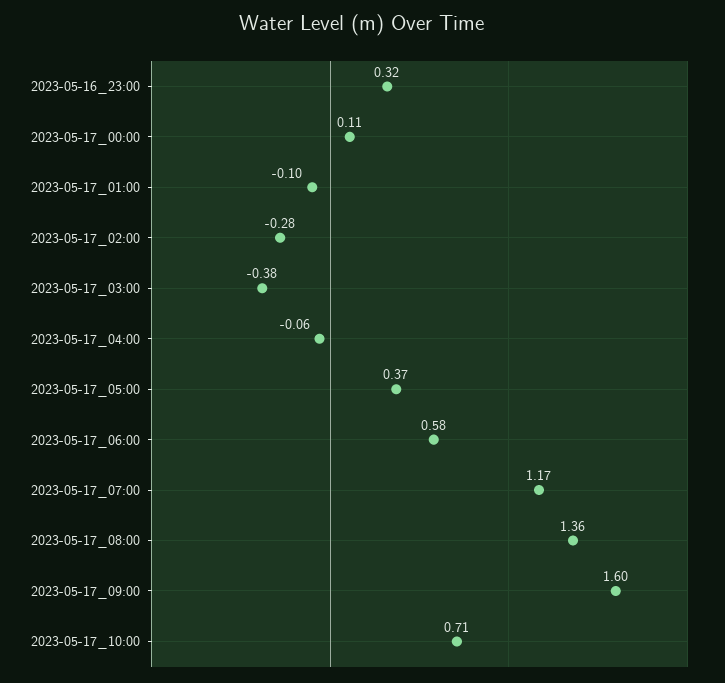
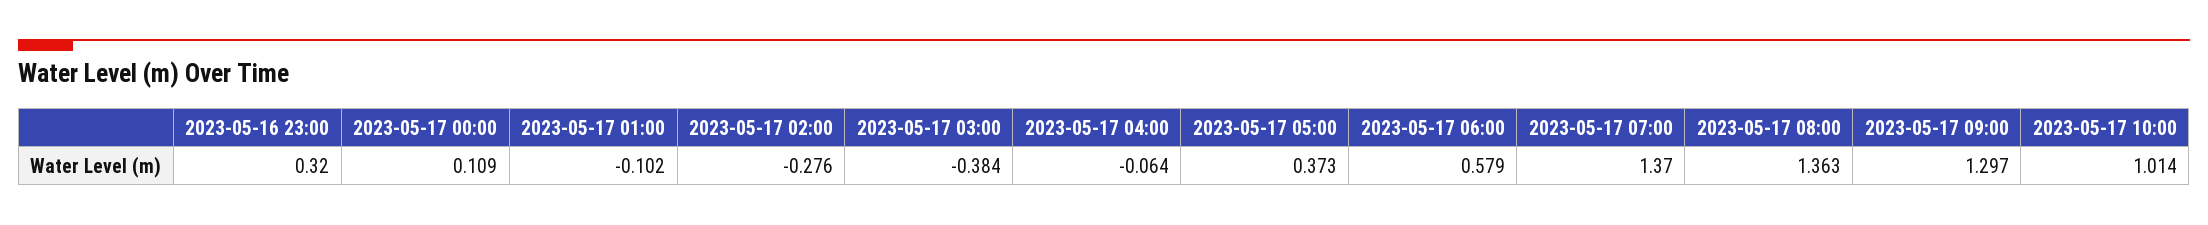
2023-05-17_07:00: 1.17 -> 1.37
2023-05-17_09:00: 1.6 -> 1.297
2023-05-17_10:00: 0.71 -> 1.014

